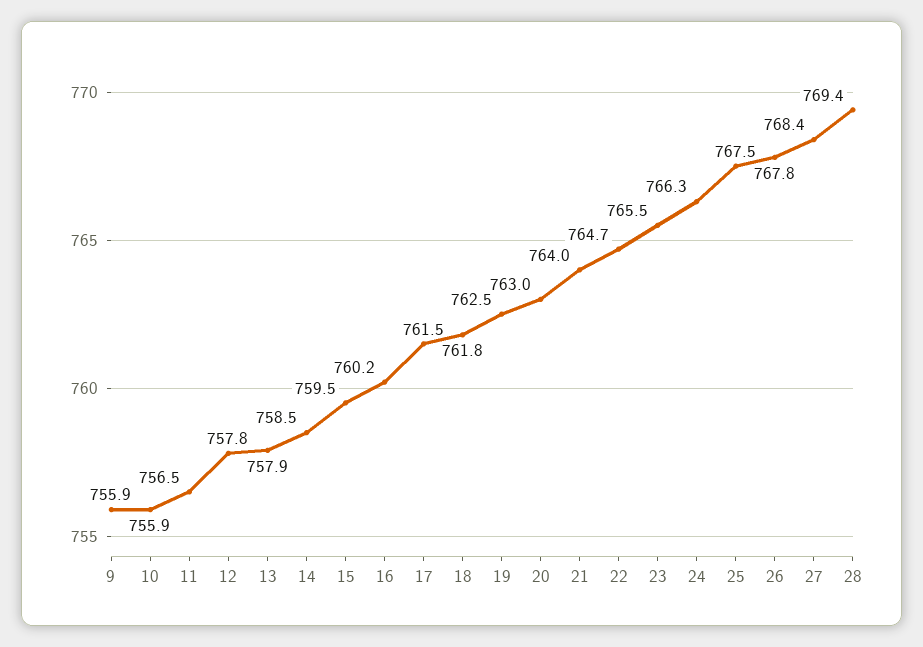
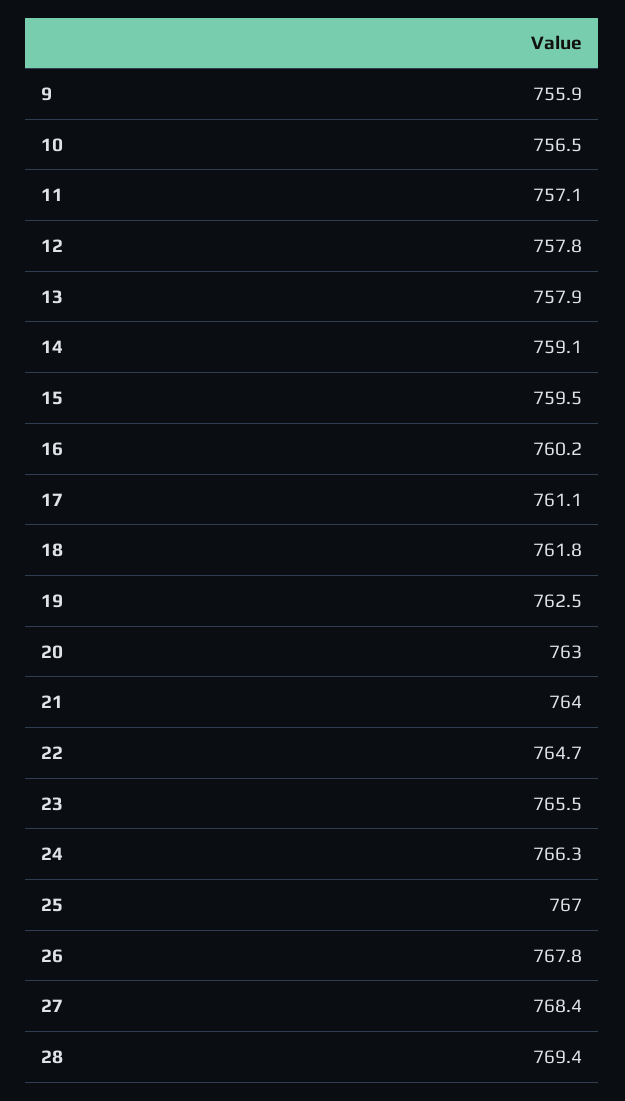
10: 755.9 -> 756.5
11: 756.5 -> 757.1
14: 758.5 -> 759.1
17: 761.5 -> 761.1
25: 767.5 -> 767

